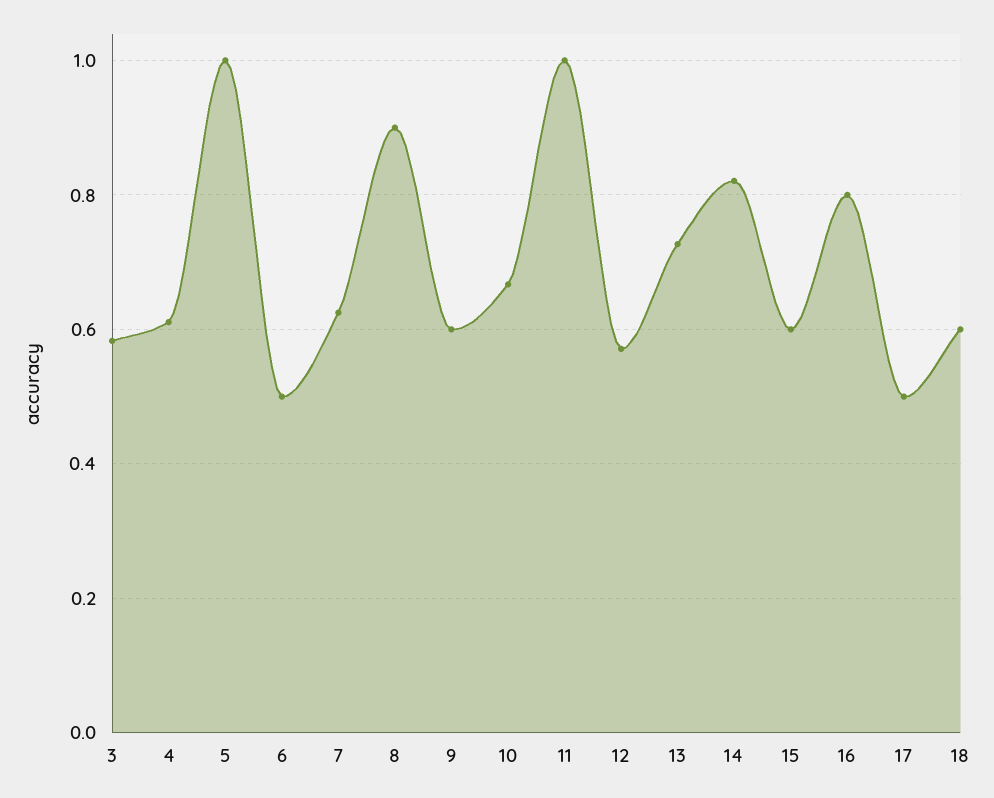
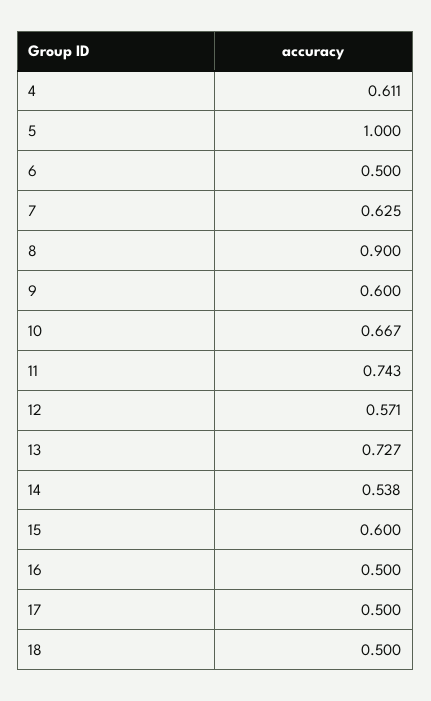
3: 0.58 -> none
11: 1 -> 0.743
14: 0.82 -> 0.538
16: 0.8 -> 0.5
18: 0.6 -> 0.5

